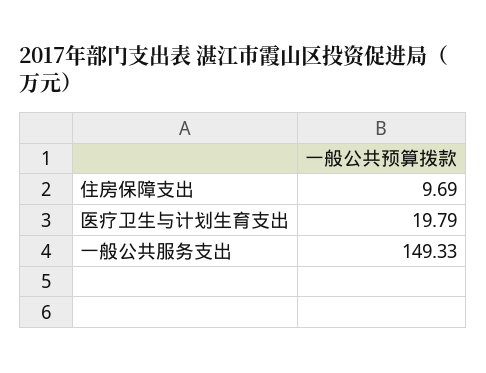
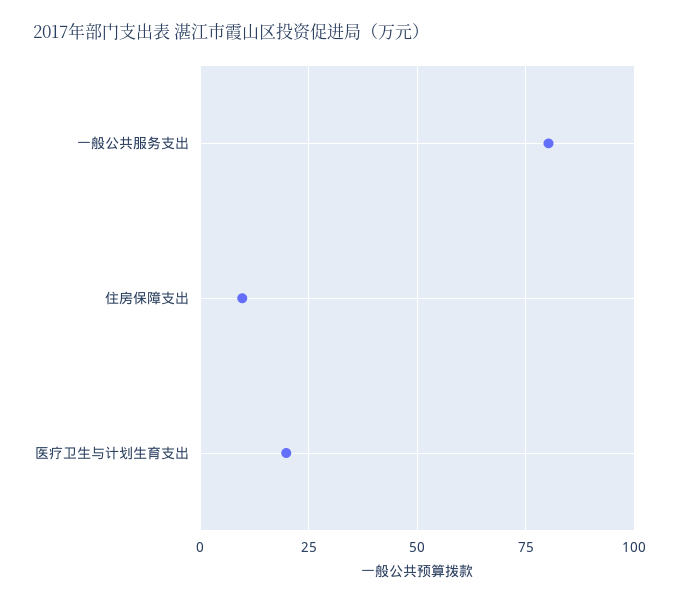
一般公共服务支出: 149.33 -> 80

